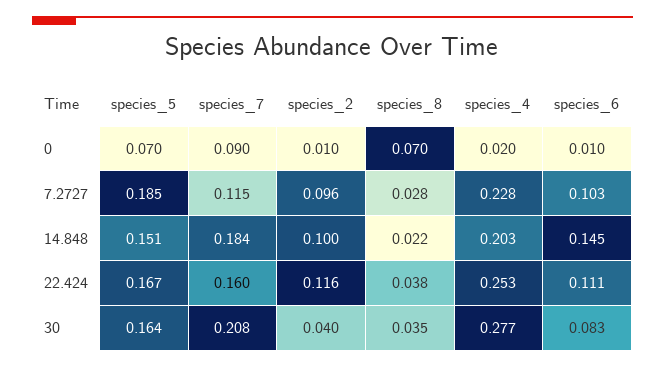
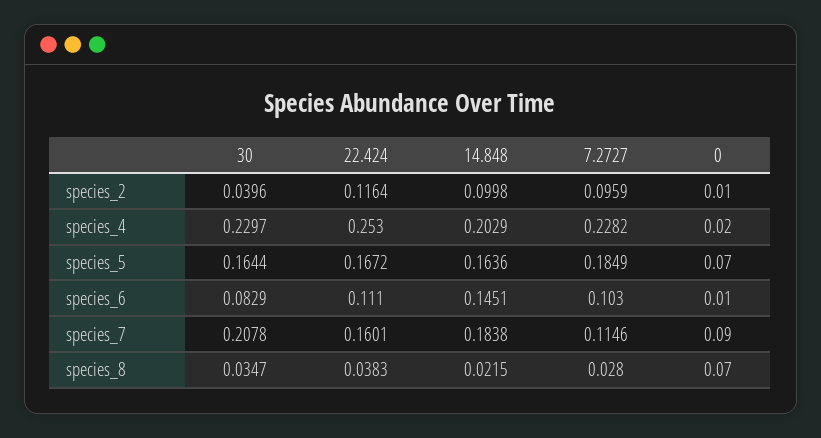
species_5, 14.848: 0.151 -> 0.1636
species_4, 30: 0.277 -> 0.2297

